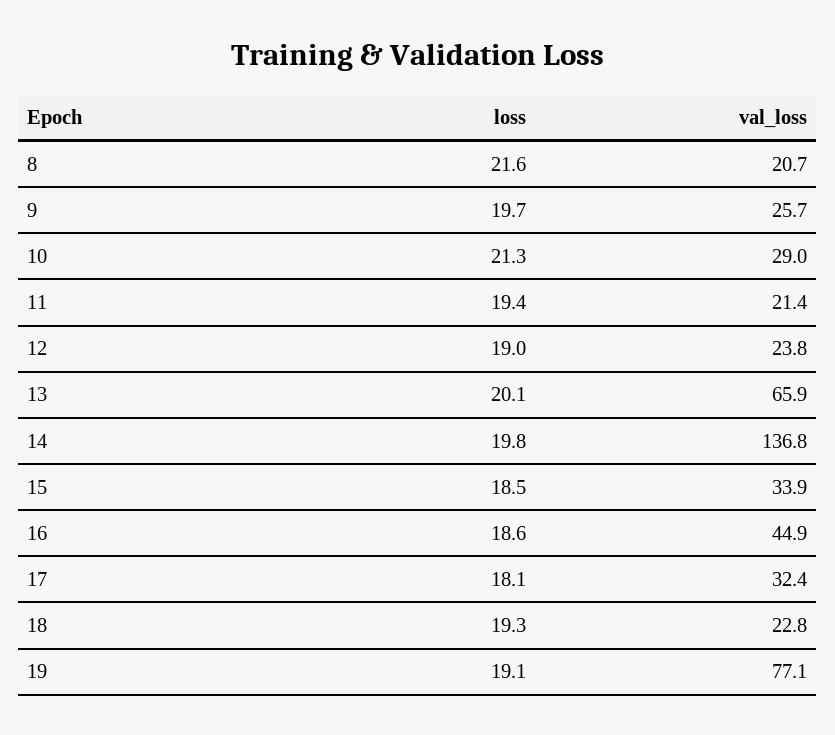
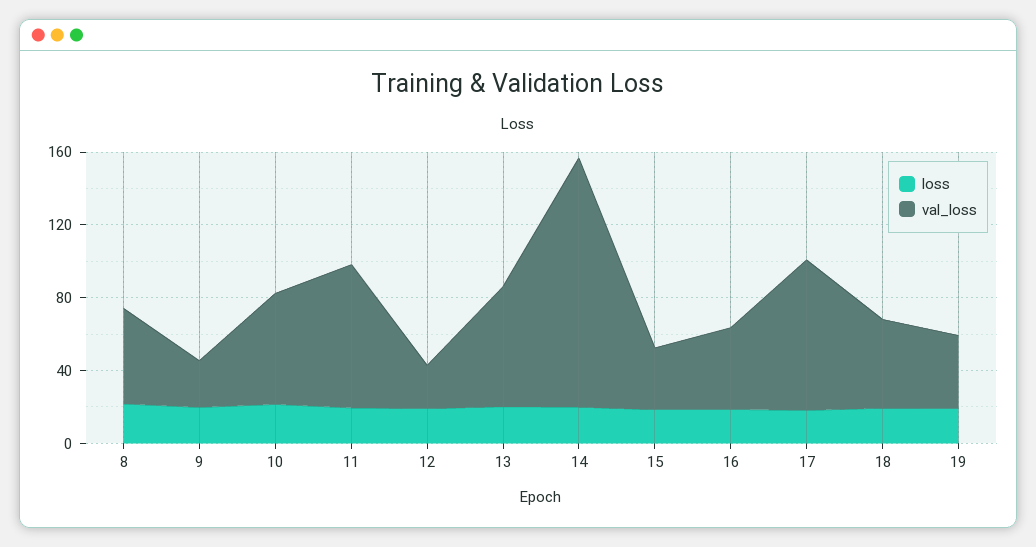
val_loss, 8: 20.7 -> 50
val_loss, 10: 29 -> 60
val_loss, 11: 21.4 -> 80
val_loss, 17: 32.4 -> 80
val_loss, 18: 22.8 -> 50
val_loss, 19: 77.1 -> 40

